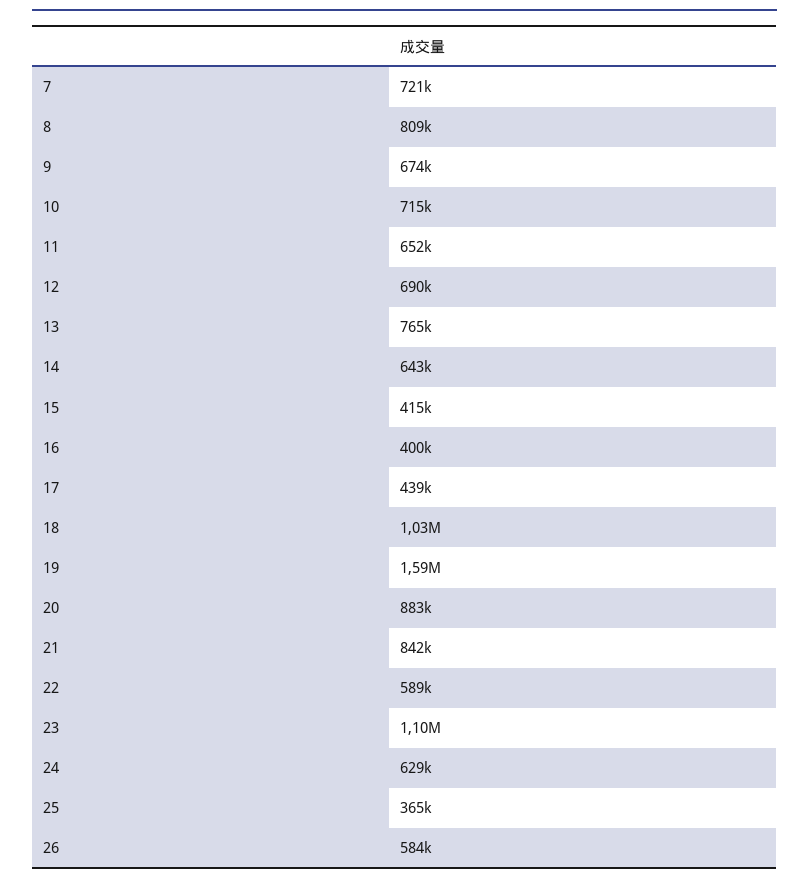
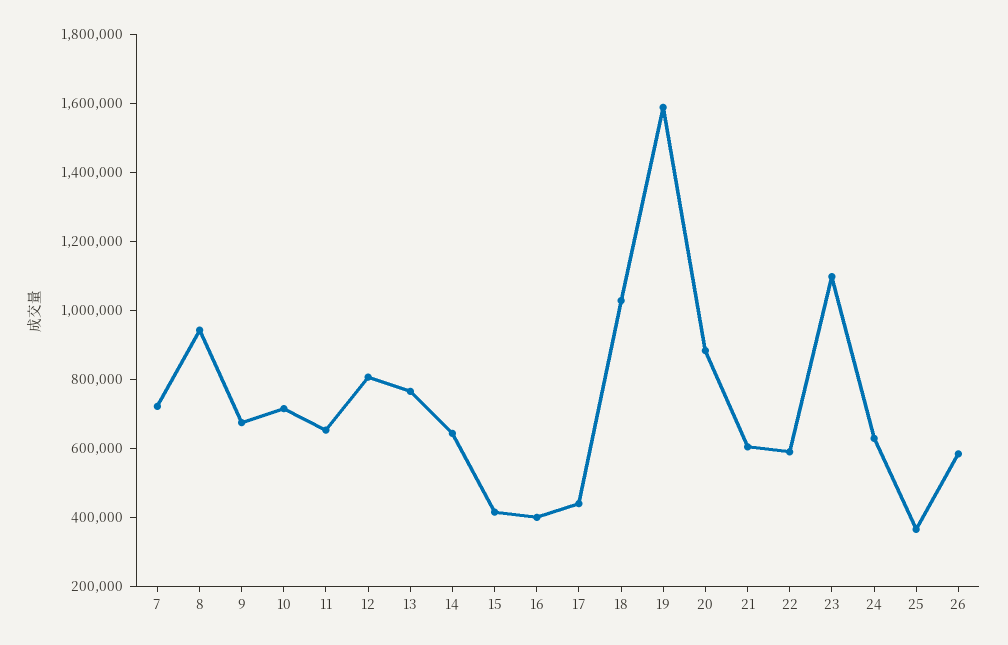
8: 809000 -> 950000
12: 690000 -> 800000
21: 842000 -> 600000

